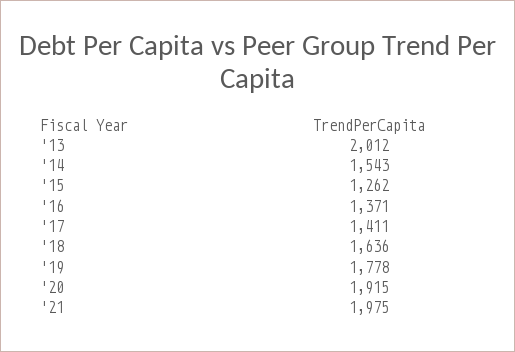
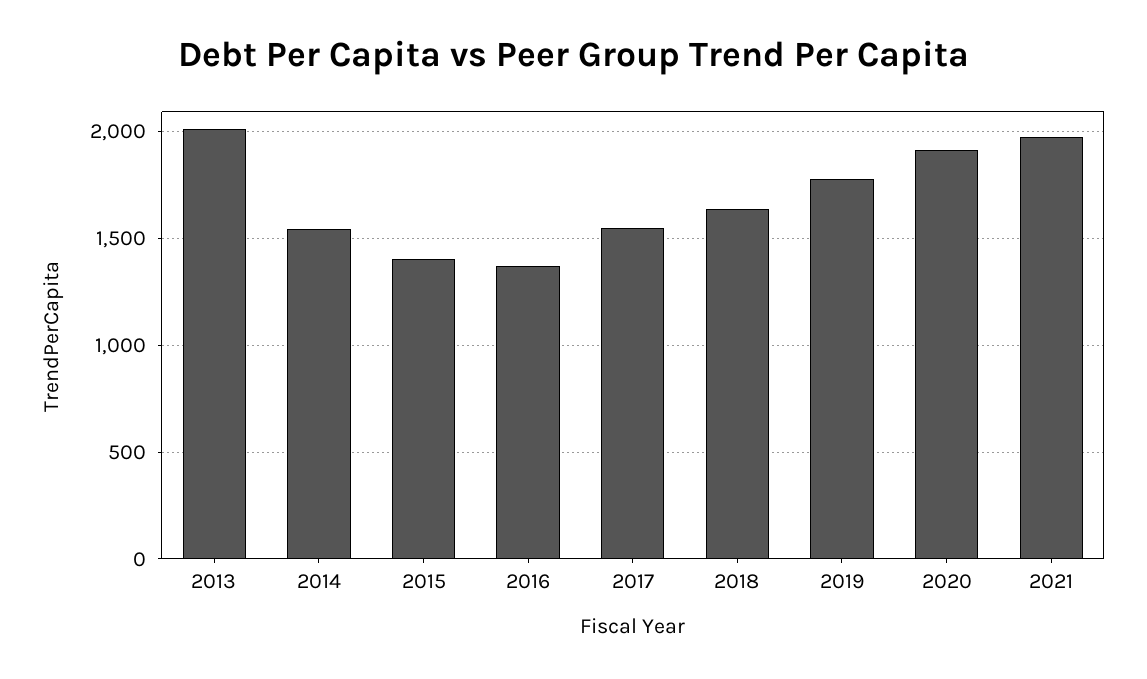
'15: 1262 -> 1400
'17: 1411 -> 1550

